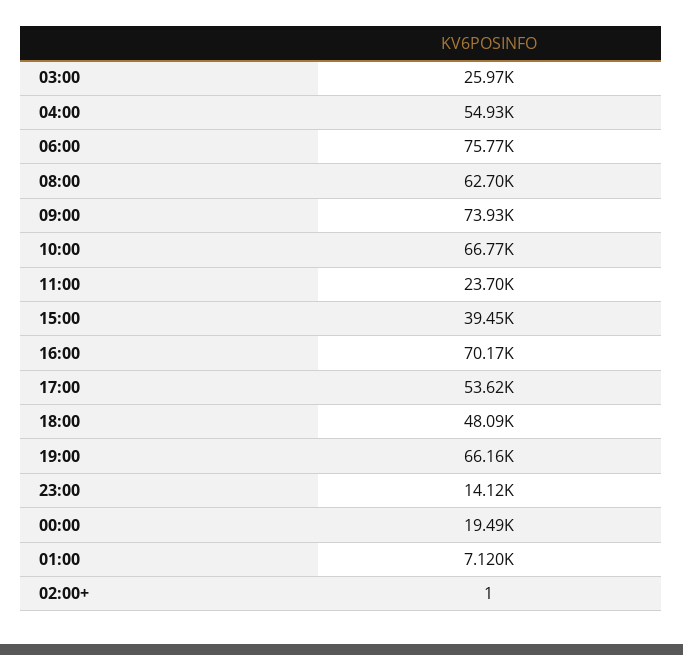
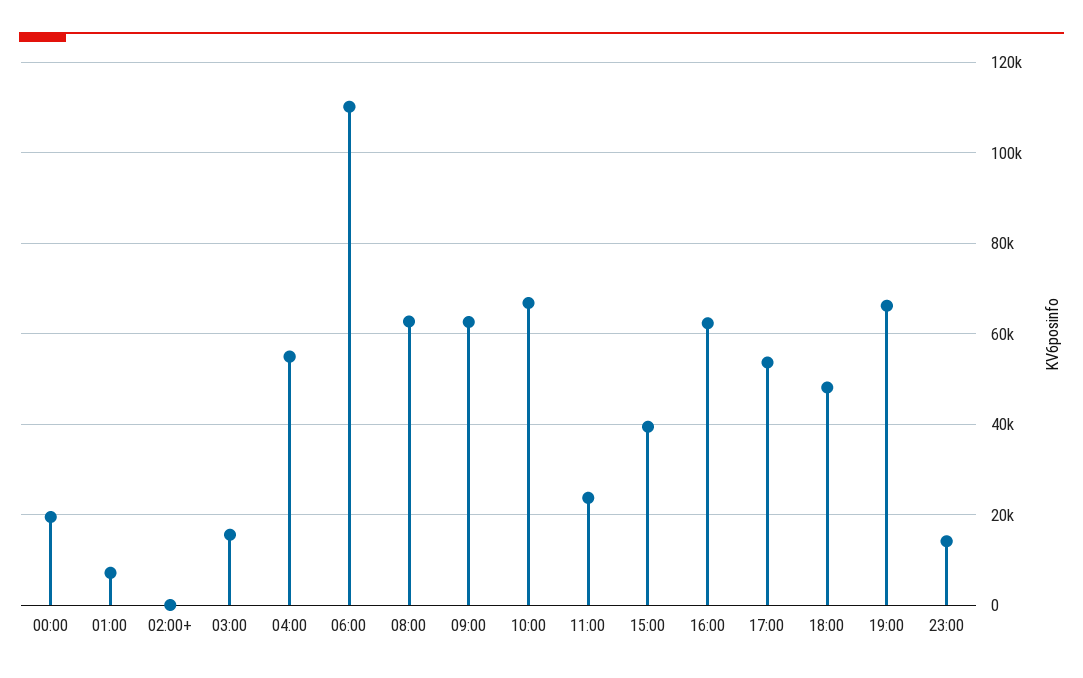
03:00: 25970 -> 16000
06:00: 75770 -> 110000
09:00: 73930 -> 62000
16:00: 70170 -> 62000

